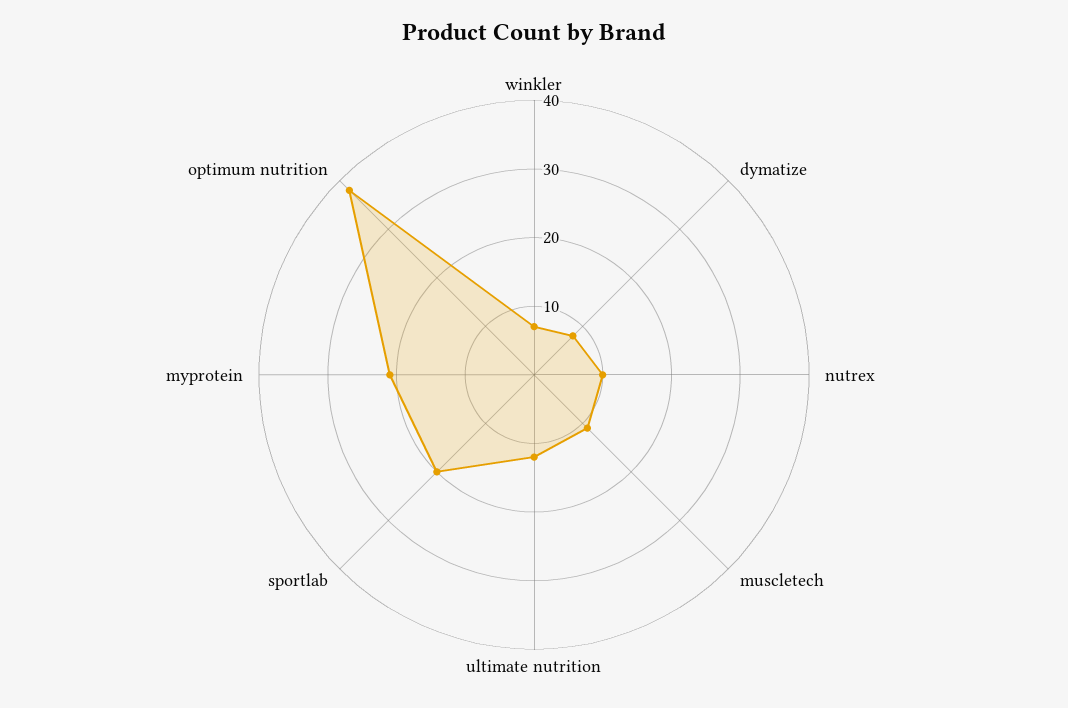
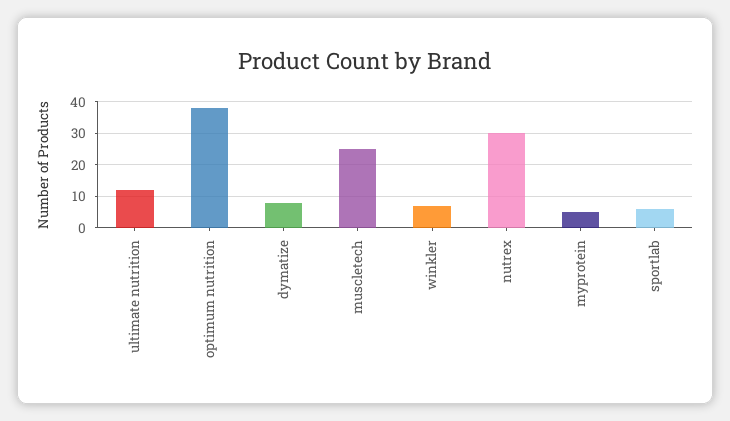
nutrex: 10 -> 30
muscletech: 10 -> 25
sportlab: 20 -> 5
myprotein: 20 -> 5

